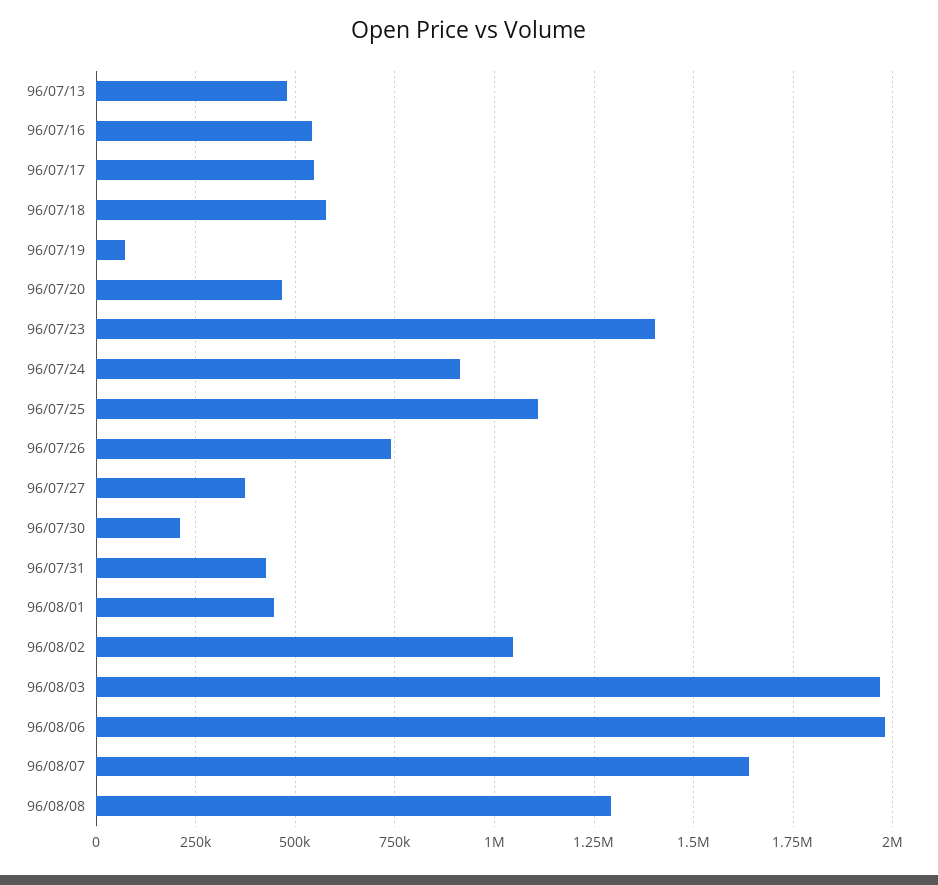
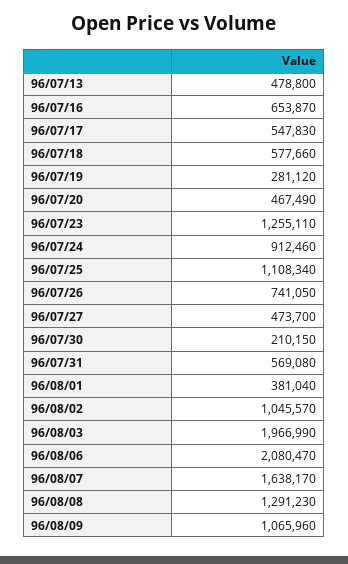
96/07/16: 550000 -> 653870
96/07/19: 75000 -> 281120
96/07/23: 1400000 -> 1255110
96/07/27: 375000 -> 473700
96/07/31: 425000 -> 569080
96/08/01: 450000 -> 381040
96/08/06: 1975000 -> 2080470
96/08/09: none -> 1065960

